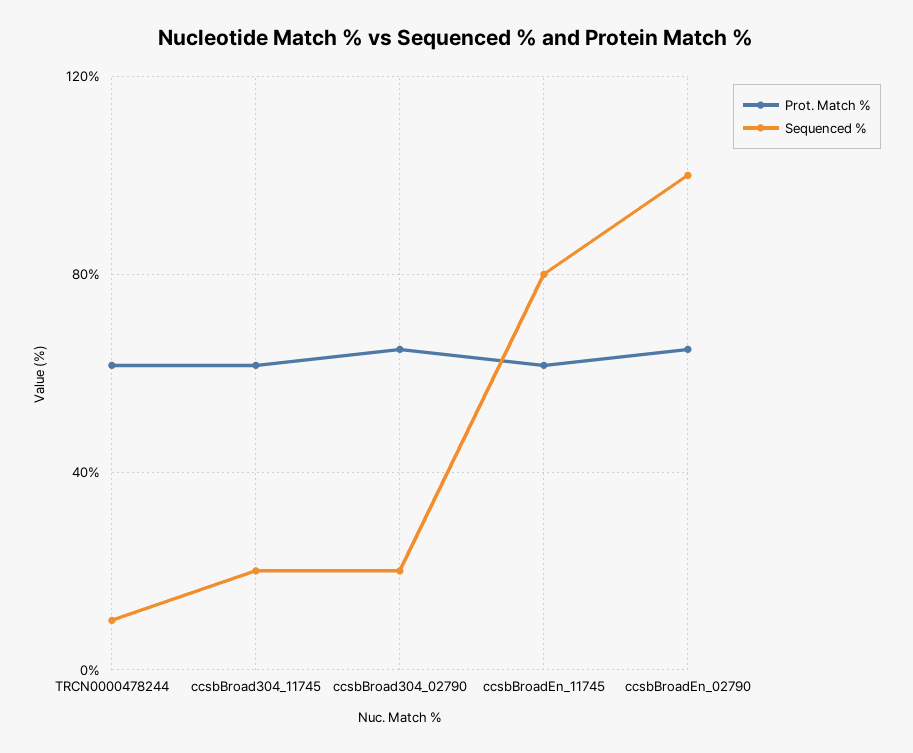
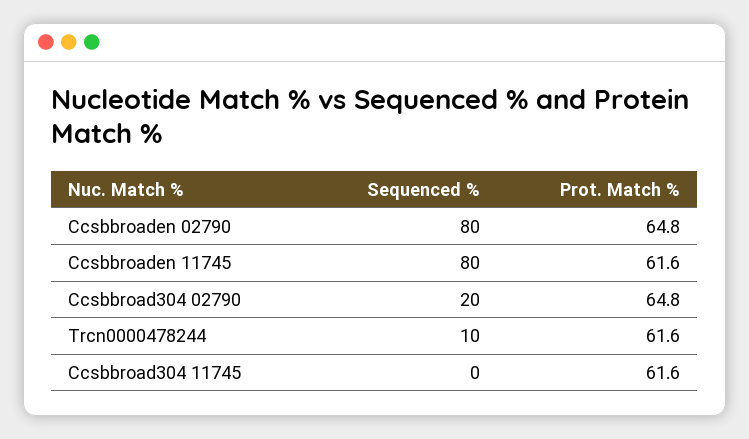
Sequenced %, ccsbBroad304_11745: 20 -> 0
Sequenced %, ccsbBroadEn_02790: 100 -> 80

